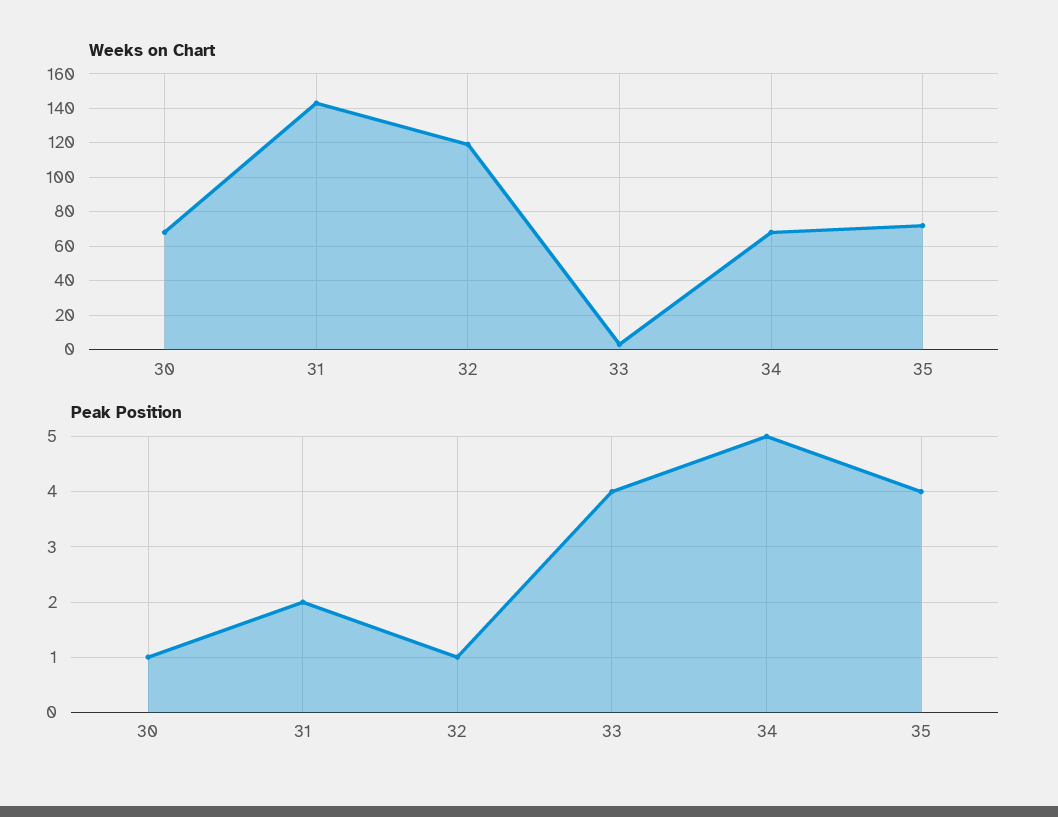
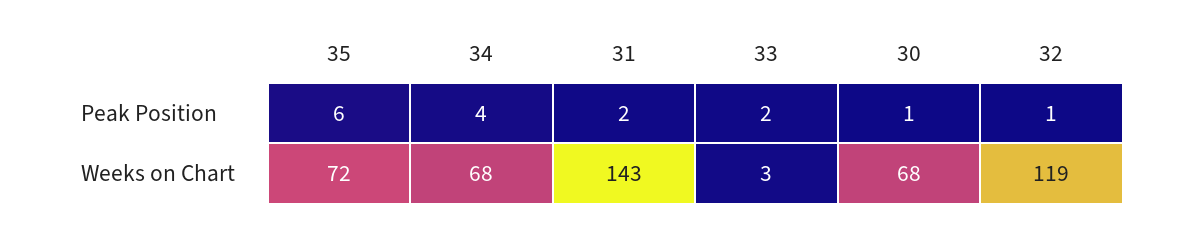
Peak Position, 33: 4 -> 2
Peak Position, 34: 5 -> 4
Peak Position, 35: 4 -> 6

